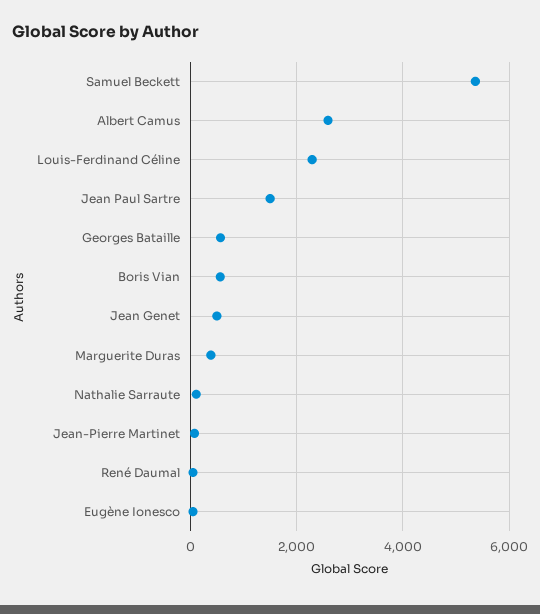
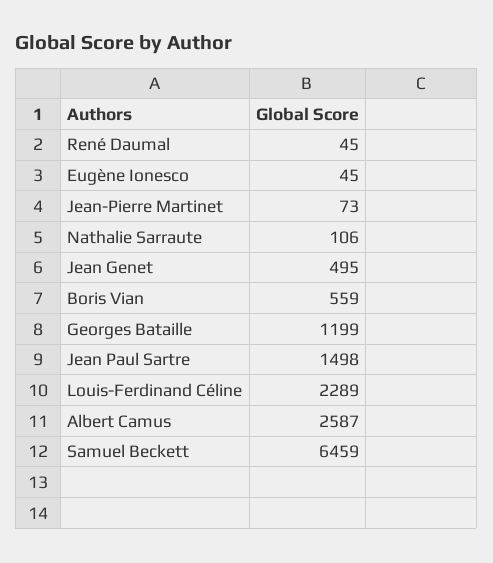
Samuel Beckett: 5400 -> 6459
Georges Bataille: 600 -> 1199
Marguerite Duras: 400 -> none

